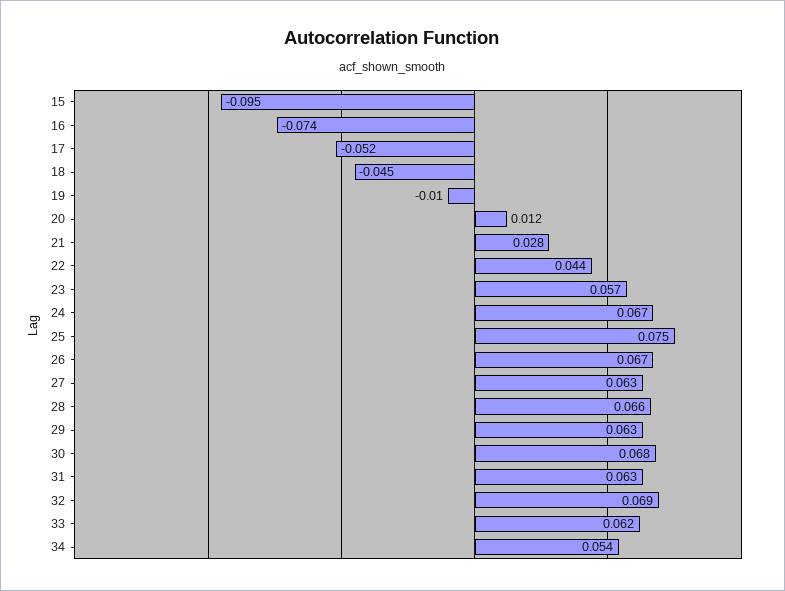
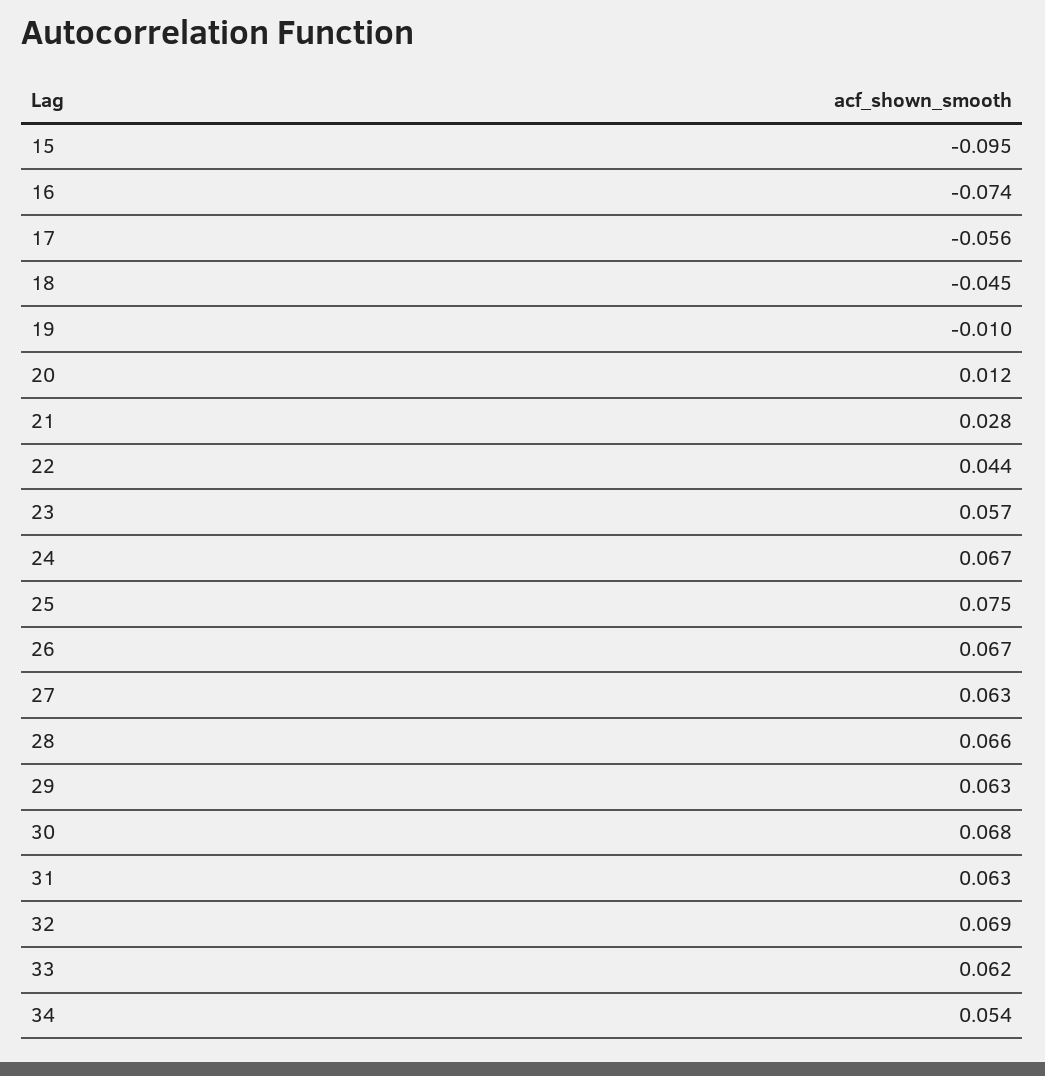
17: -0.052 -> -0.056

